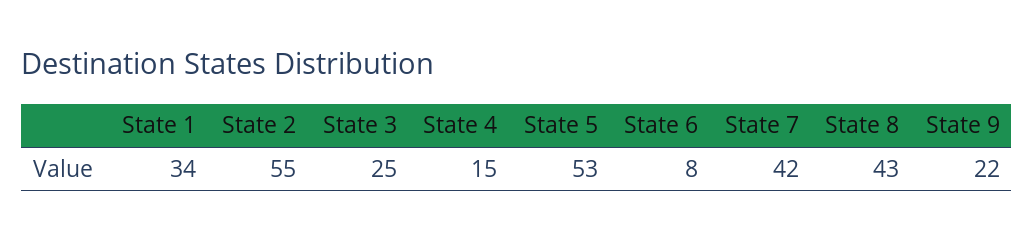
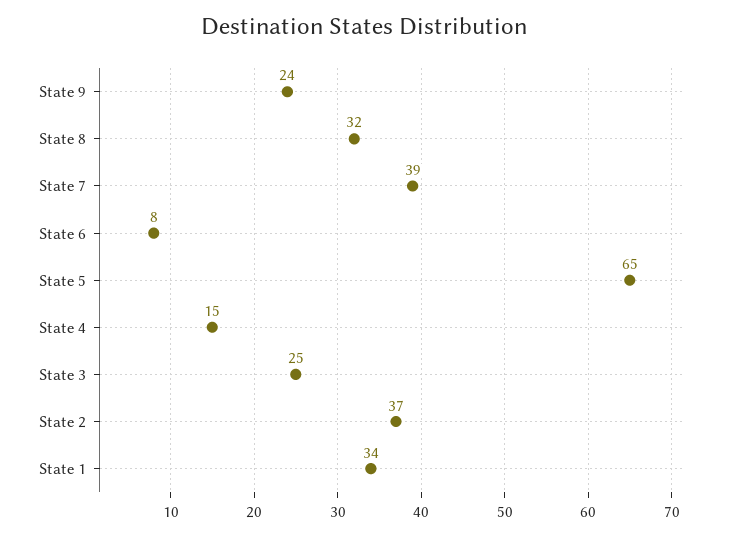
State 2: 55 -> 37
State 5: 53 -> 65
State 7: 42 -> 39
State 8: 43 -> 32
State 9: 22 -> 24

